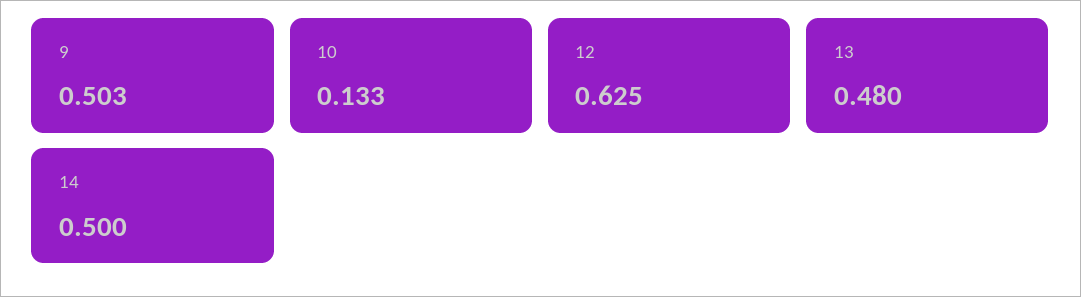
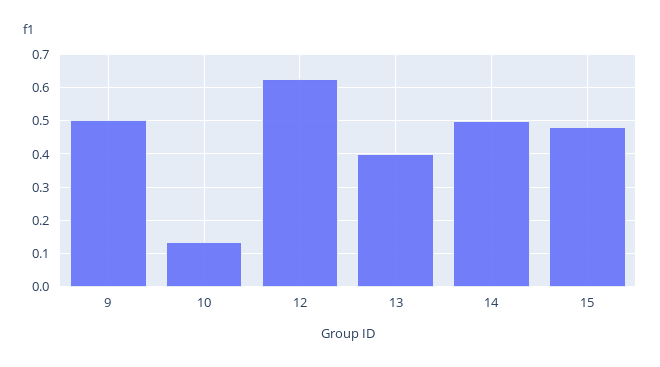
13: 0.48 -> 0.4
15: none -> 0.48

